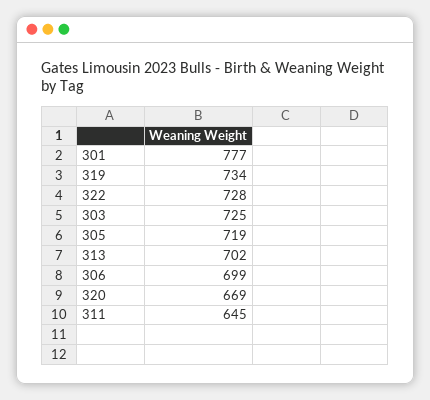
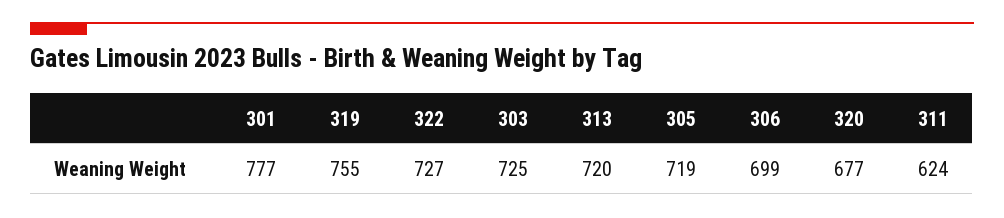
319: 734 -> 755
322: 728 -> 727
313: 702 -> 720
320: 669 -> 677
311: 645 -> 624

